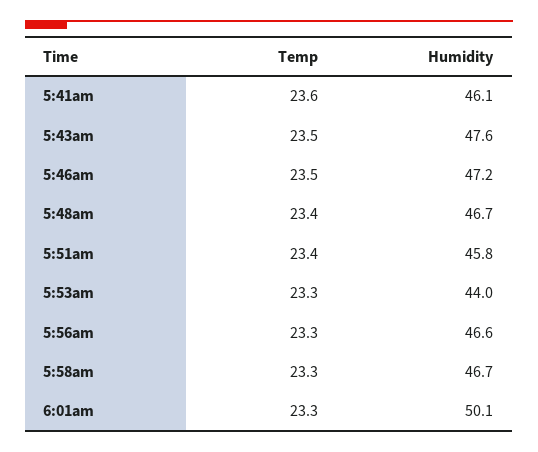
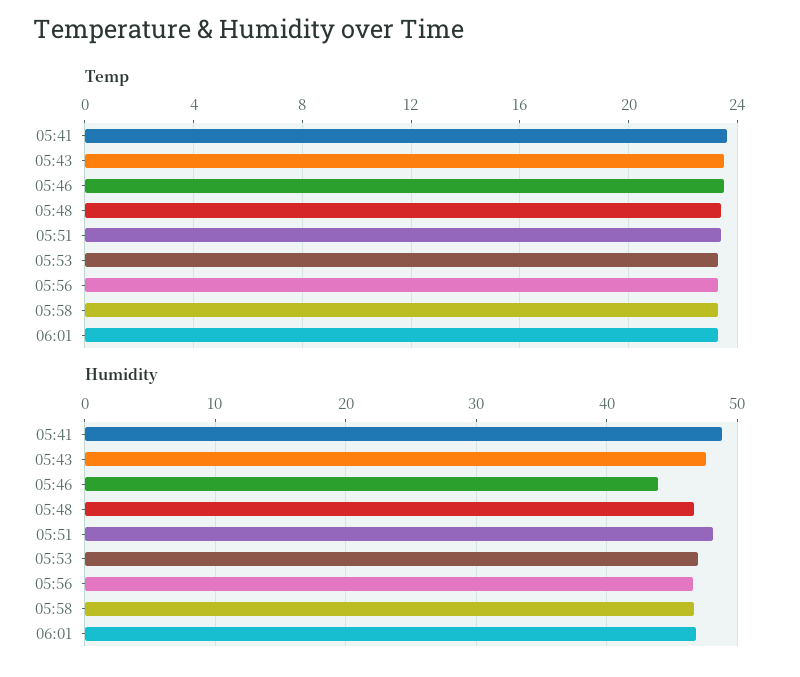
Humidity, 5:41am: 46.1 -> 49
Humidity, 5:46am: 47.2 -> 44
Humidity, 5:51am: 45.8 -> 48
Humidity, 5:53am: 44 -> 47
Humidity, 6:01am: 50.1 -> 47

